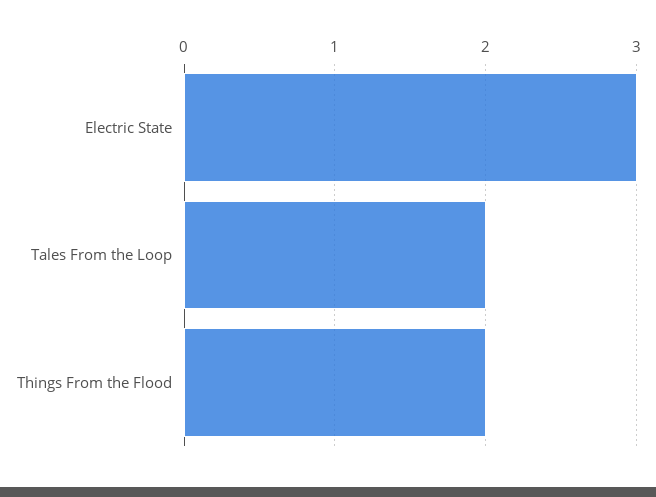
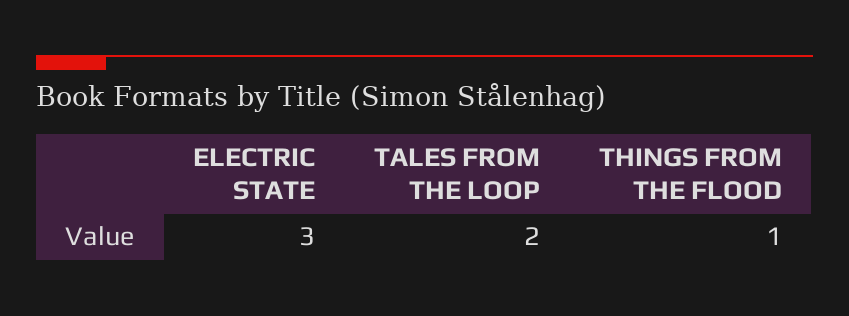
Things From the Flood: 2 -> 1

